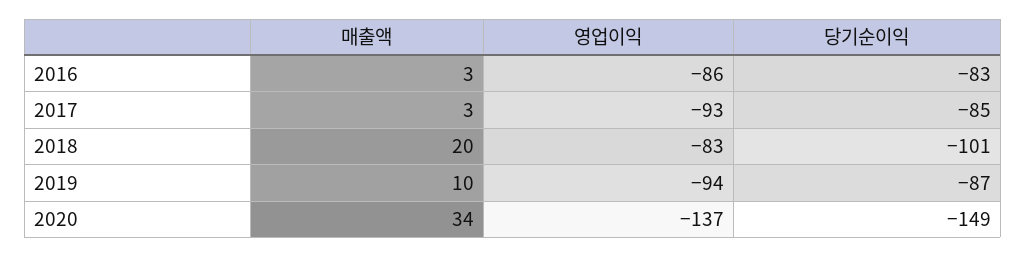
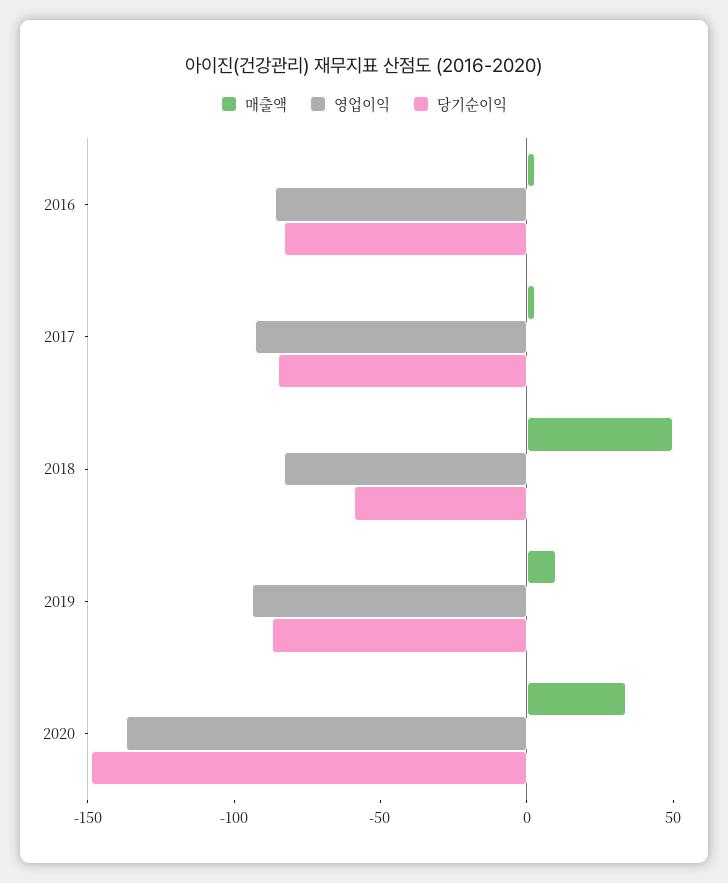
매출액, 2018: 20 -> 50
당기순이익, 2018: -101 -> -60

